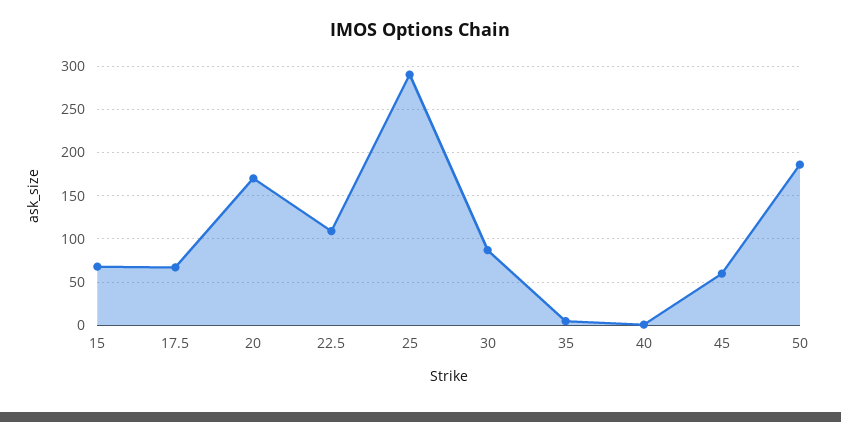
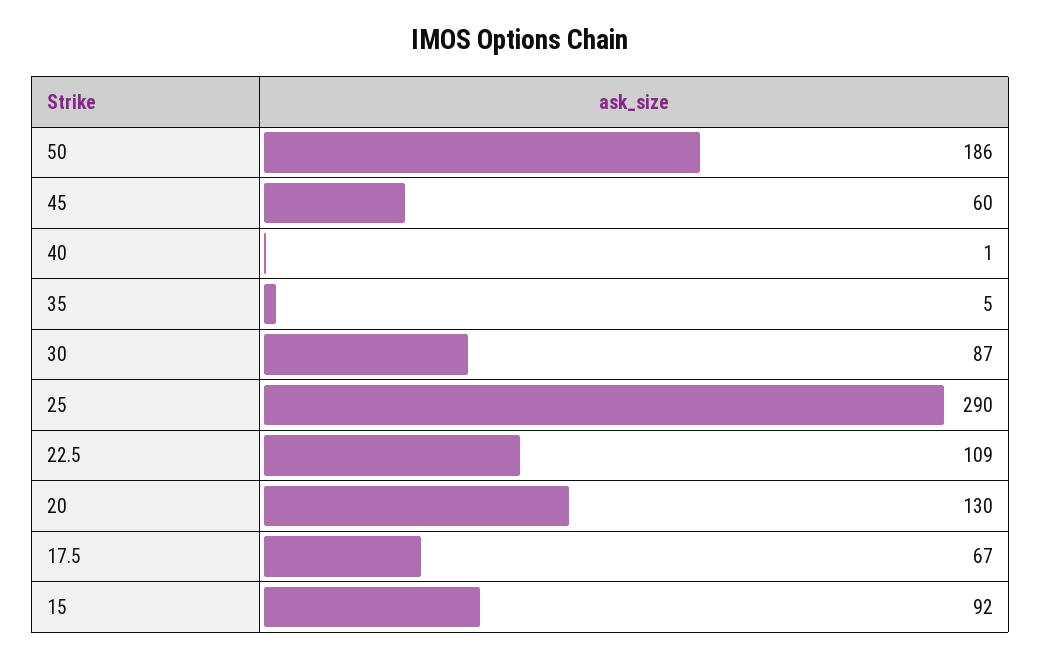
15: 70 -> 92
20: 170 -> 130

